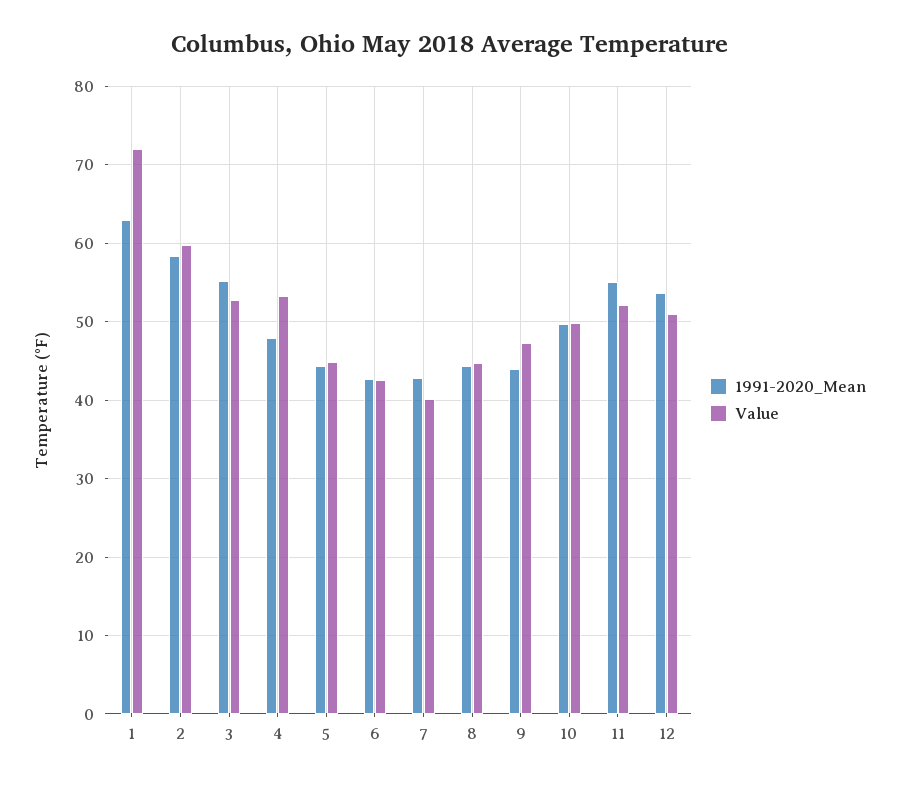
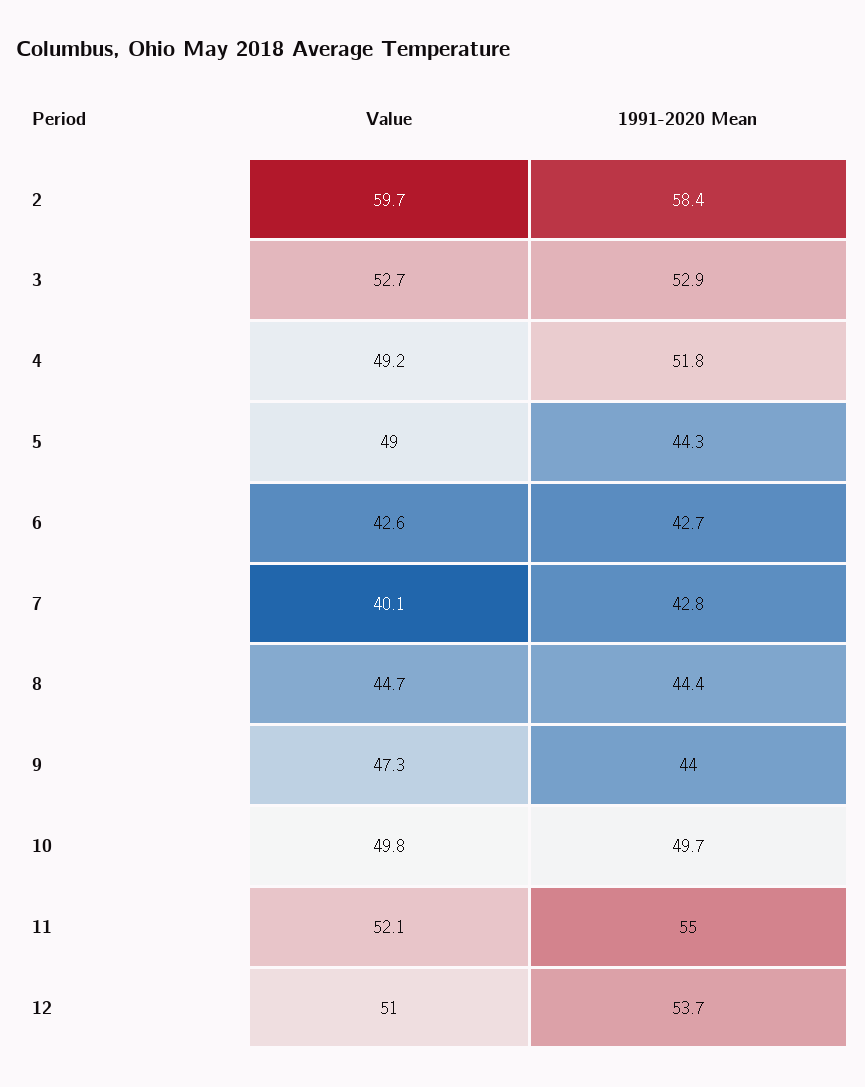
1991-2020_Mean, 1: 63 -> none
Value, 1: 72 -> none
1991-2020_Mean, 3: 55 -> 52.9
1991-2020_Mean, 4: 48 -> 51.8
Value, 4: 53 -> 49.2
Value, 5: 45 -> 49

